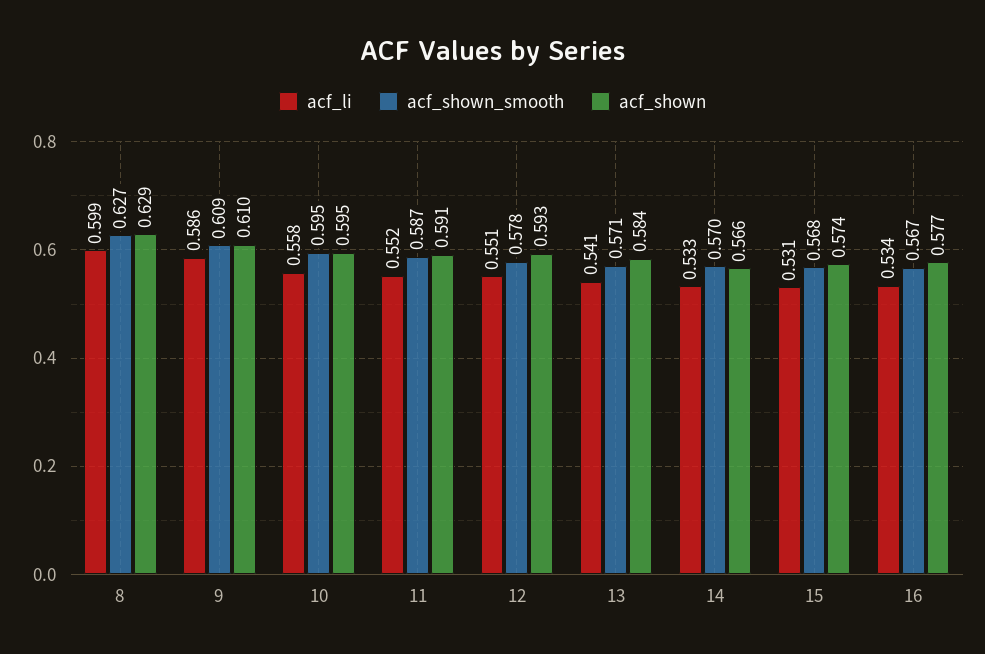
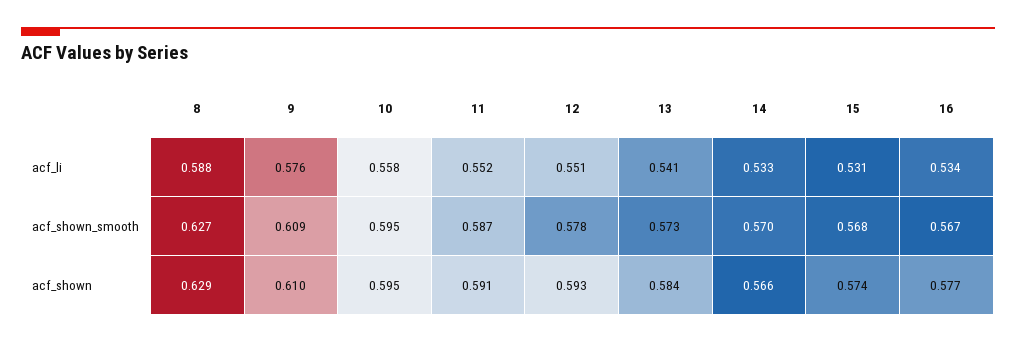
acf_li, 8: 0.599 -> 0.588
acf_li, 9: 0.586 -> 0.576
acf_shown_smooth, 13: 0.571 -> 0.573

